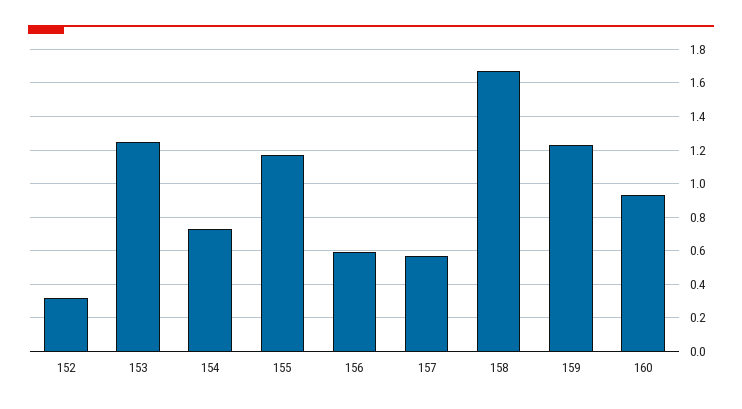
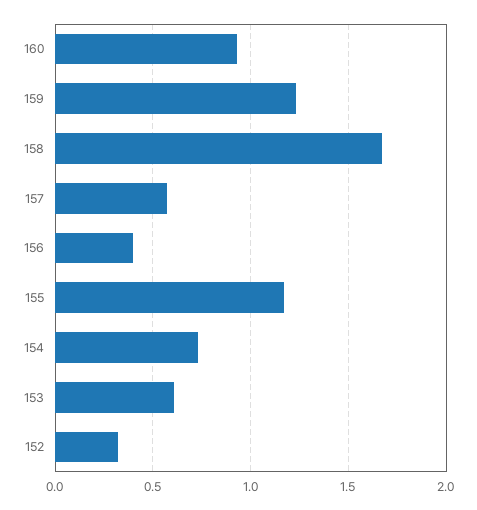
153: 1.25 -> 0.6
156: 0.6 -> 0.4

